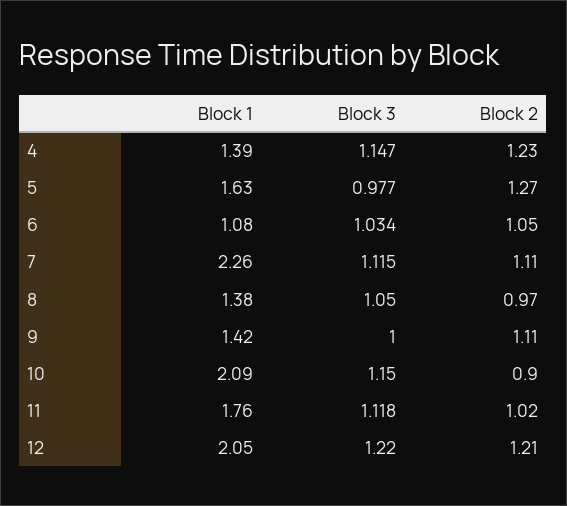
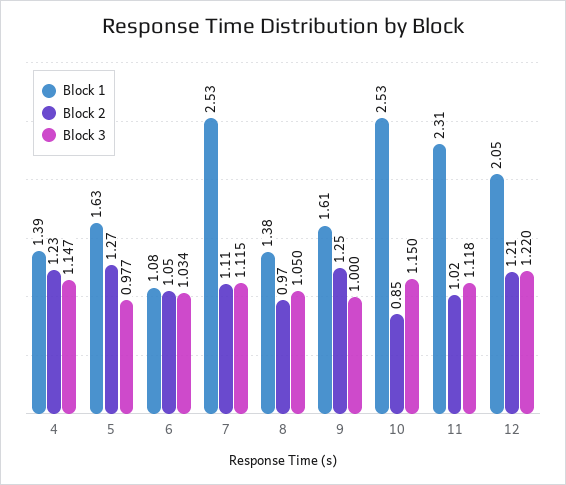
Block 1, 7: 2.26 -> 2.53
Block 1, 9: 1.42 -> 1.61
Block 2, 9: 1.11 -> 1.25
Block 1, 10: 2.09 -> 2.53
Block 2, 10: 0.9 -> 0.85
Block 1, 11: 1.76 -> 2.31

